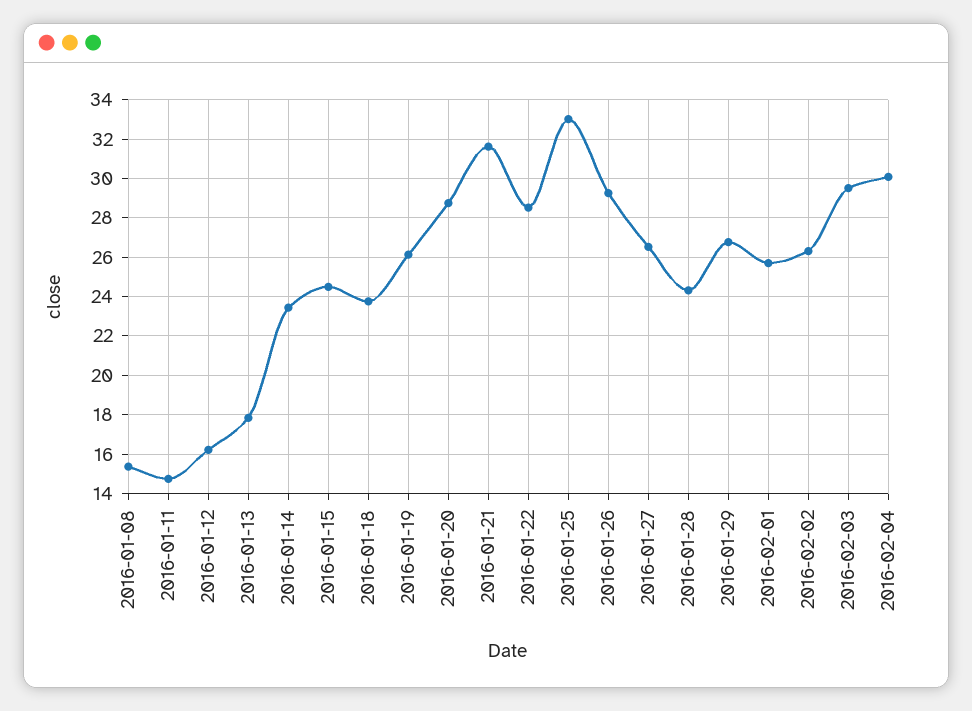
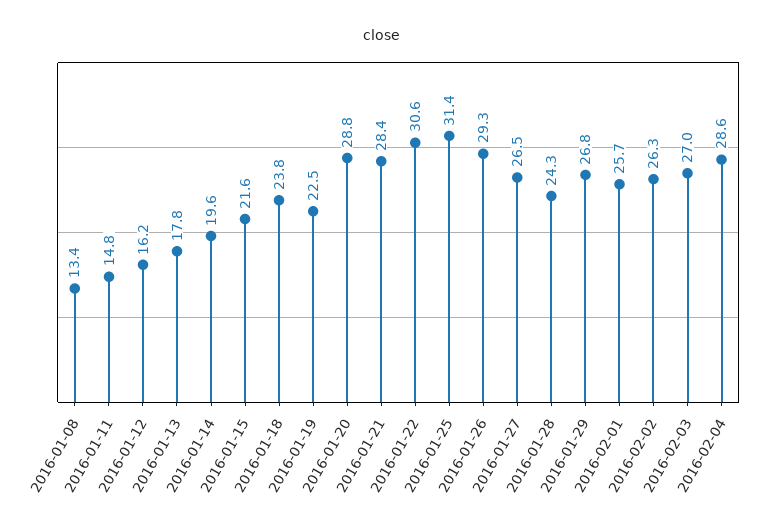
2016-01-08: 15.5 -> 13.4
2016-01-14: 23.5 -> 19.6
2016-01-15: 24.5 -> 21.6
2016-01-19: 26 -> 22.5
2016-01-21: 31.5 -> 28.4
2016-01-22: 28.5 -> 30.6
2016-01-25: 33 -> 31.4
2016-02-03: 29.5 -> 27
2016-02-04: 30 -> 28.6

